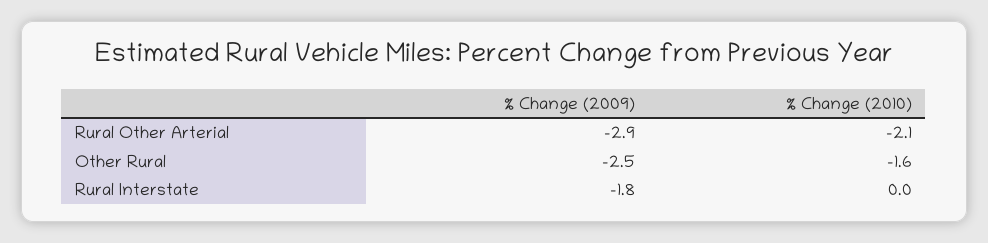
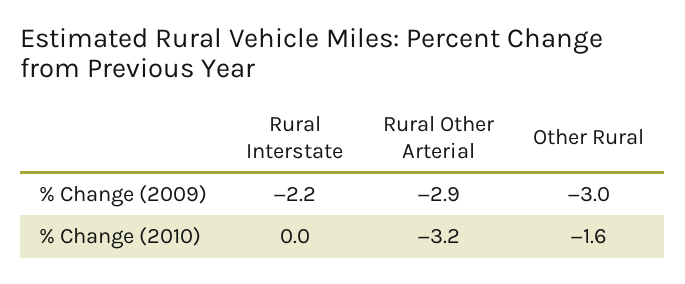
% Change (2010), Rural Other Arterial: -2.1 -> -3.2
% Change (2009), Other Rural: -2.5 -> -3
% Change (2009), Rural Interstate: -1.8 -> -2.2

